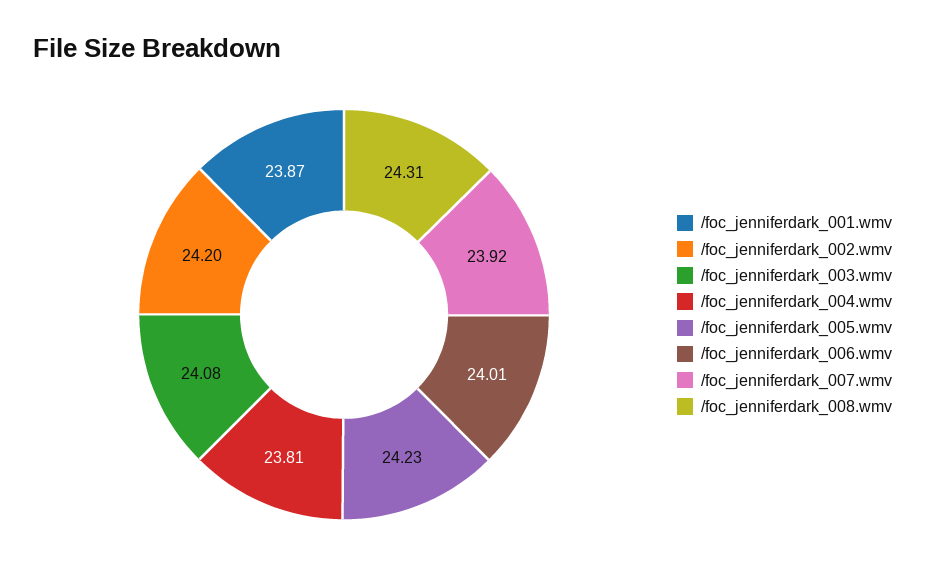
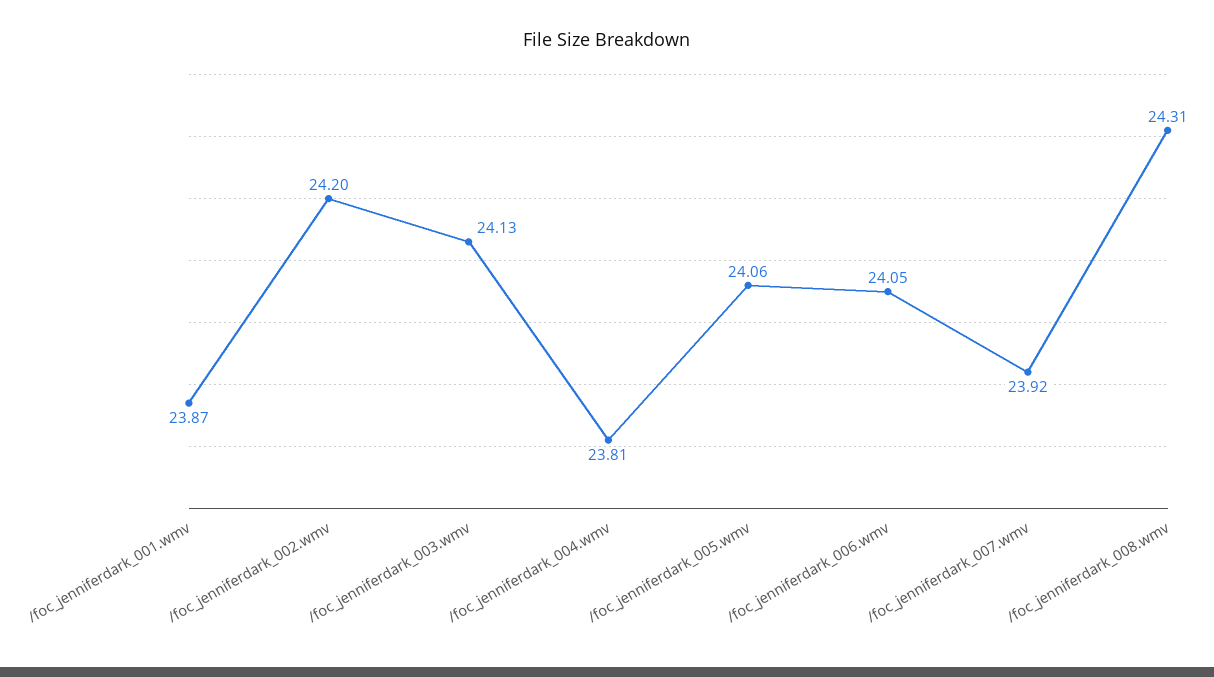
/foc_jenniferdark_003.wmv: 24.08 -> 24.13
/foc_jenniferdark_005.wmv: 24.23 -> 24.06
/foc_jenniferdark_006.wmv: 24.01 -> 24.05

